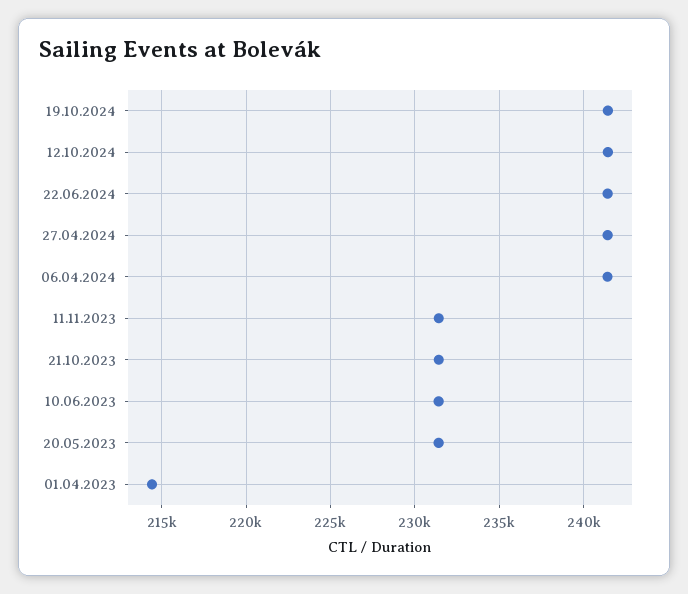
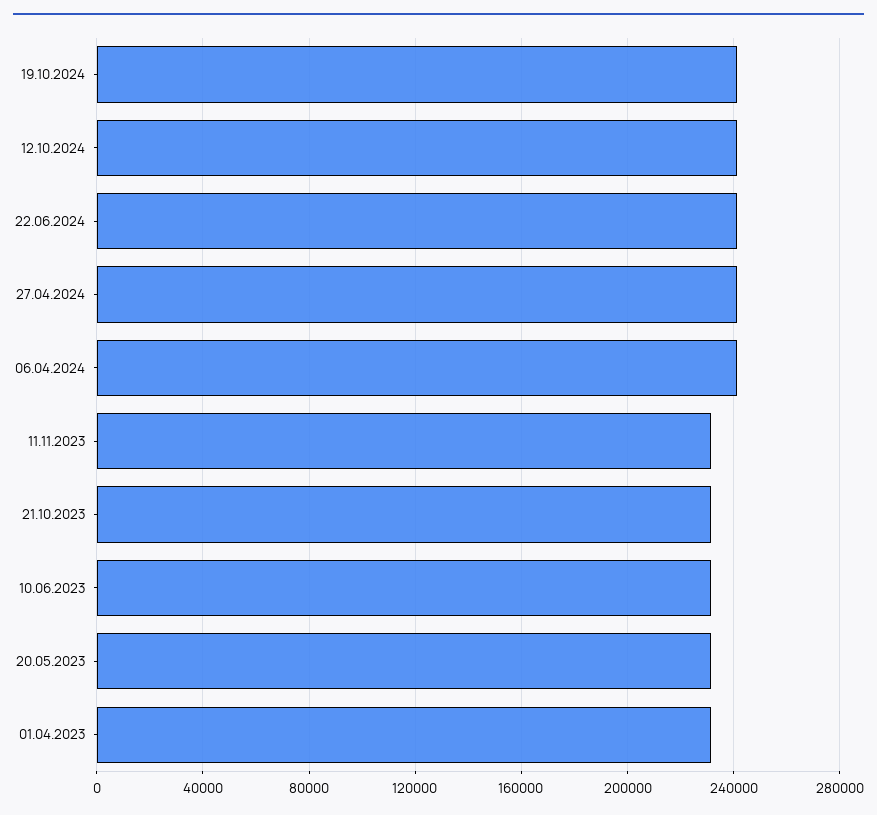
01.04.2023: 214500 -> 230000

